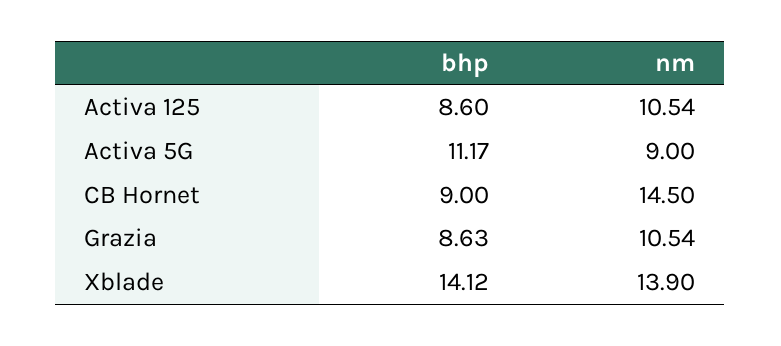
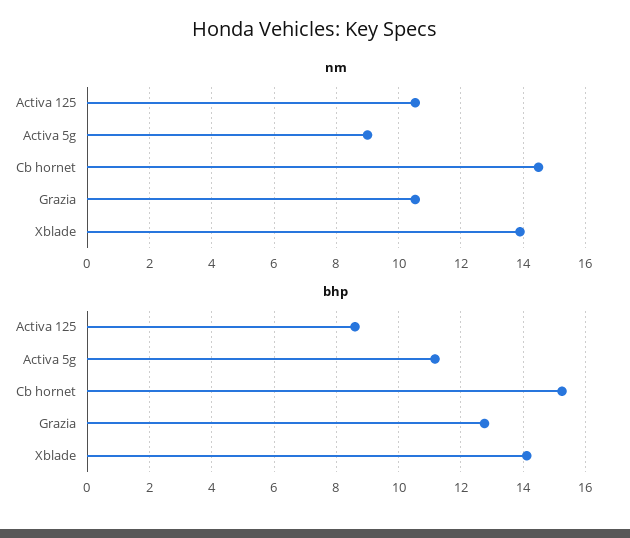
bhp, CB Hornet: 9 -> 15.2
bhp, Grazia: 8.63 -> 12.8

